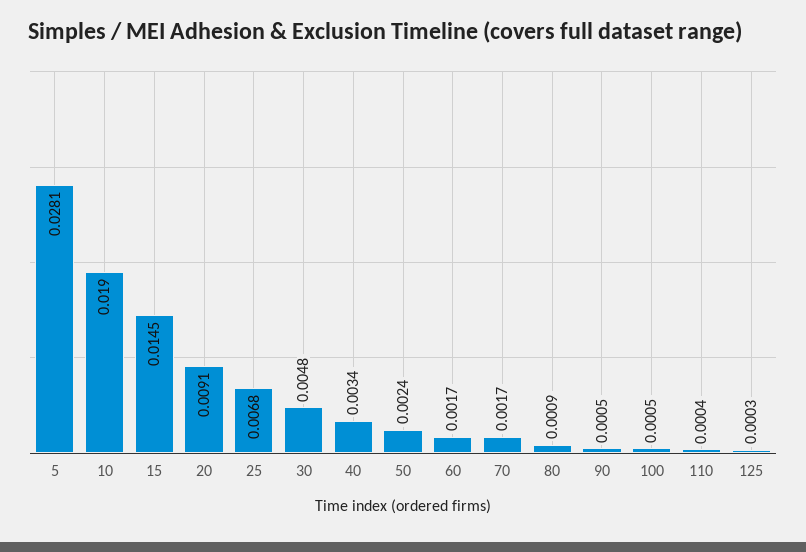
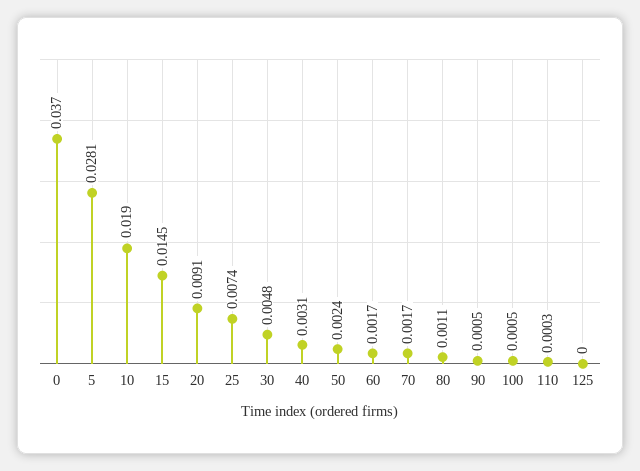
25: 0.0068 -> 0.0074
40: 0.0034 -> 0.0031
80: 0.0009 -> 0.0011
110: 0.0004 -> 0.0003
125: 0.0003 -> 0
0: none -> 0.037

